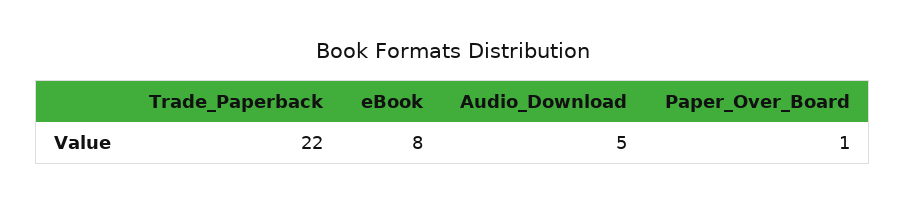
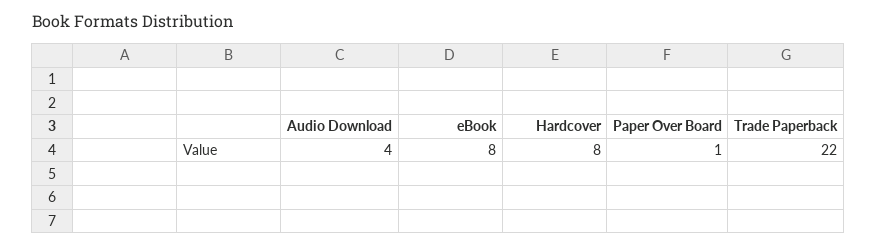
Audio_Download: 5 -> 4
Hardcover: none -> 8

